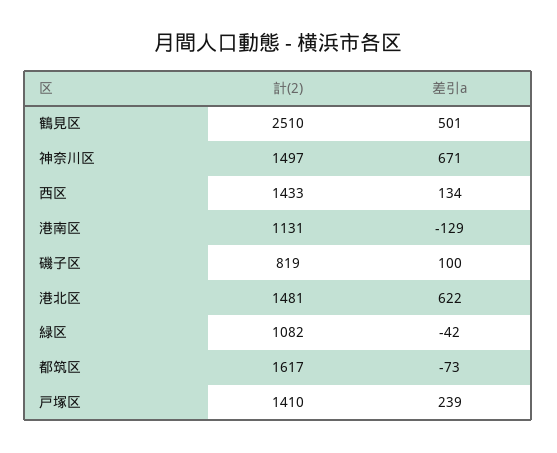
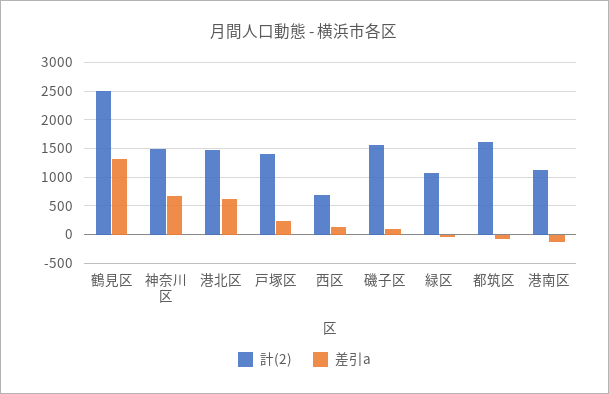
差引a, 鶴見区: 501 -> 1250
計(2), 西区: 1433 -> 750
計(2), 磯子区: 819 -> 1500

